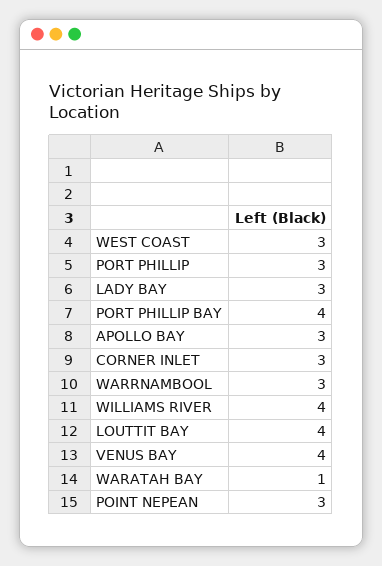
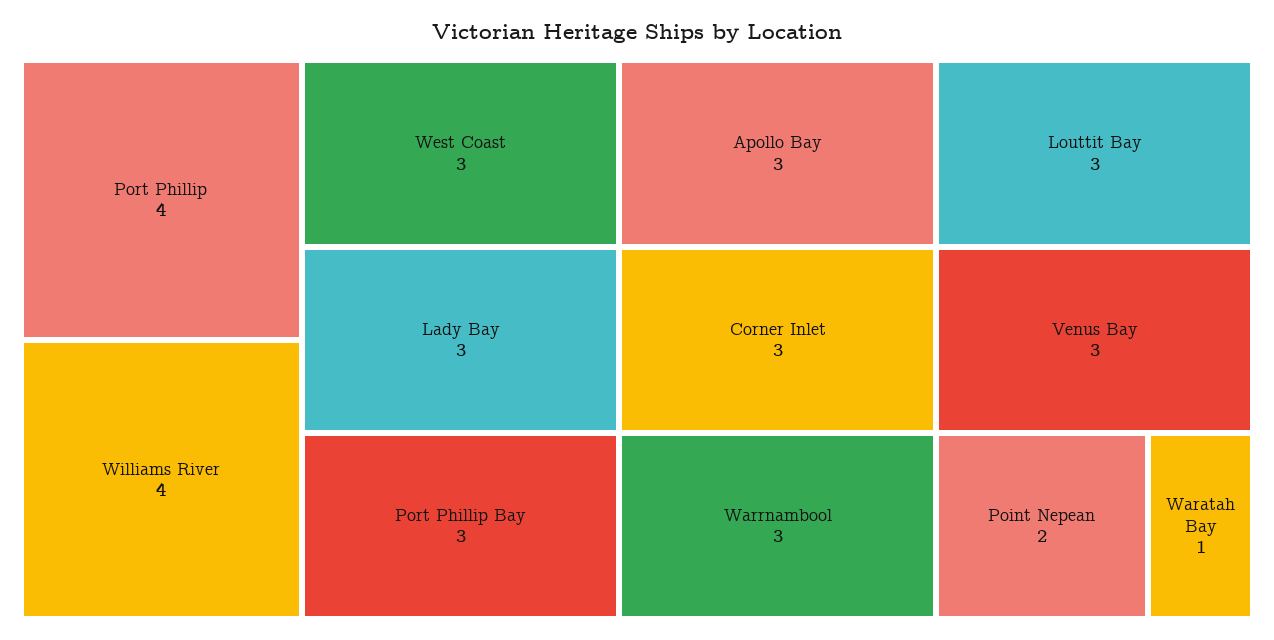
PORT PHILLIP: 3 -> 4
PORT PHILLIP BAY: 4 -> 3
LOUTTIT BAY: 4 -> 3
VENUS BAY: 4 -> 3
POINT NEPEAN: 3 -> 2

